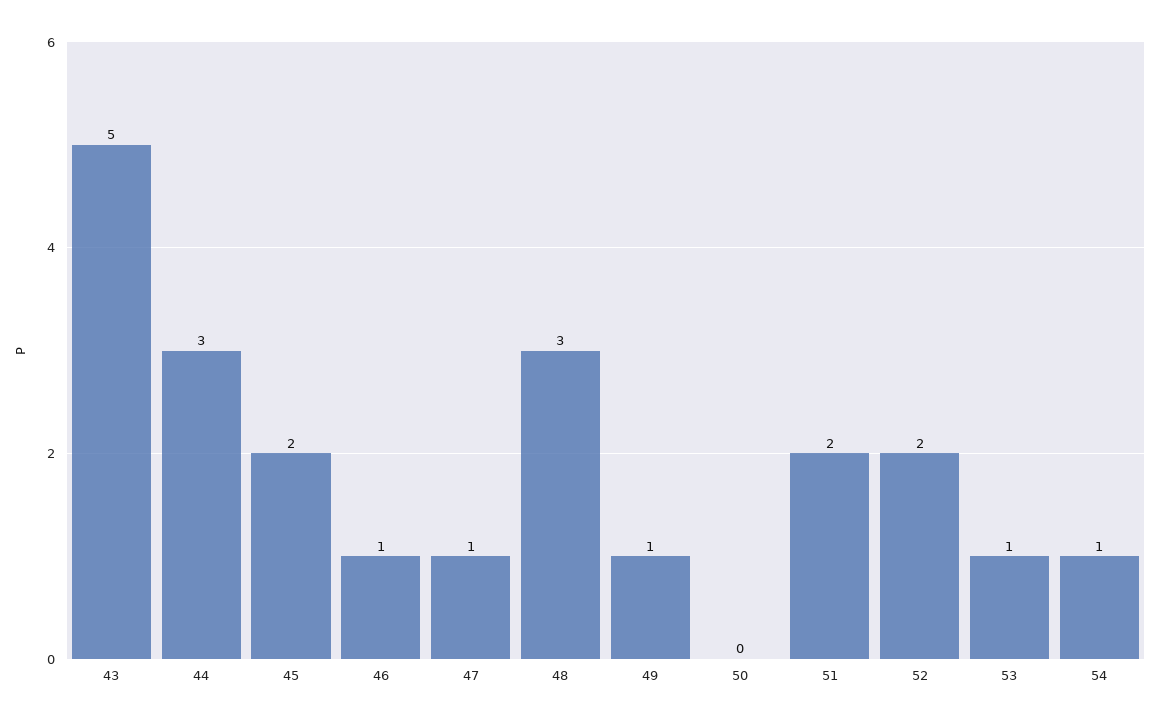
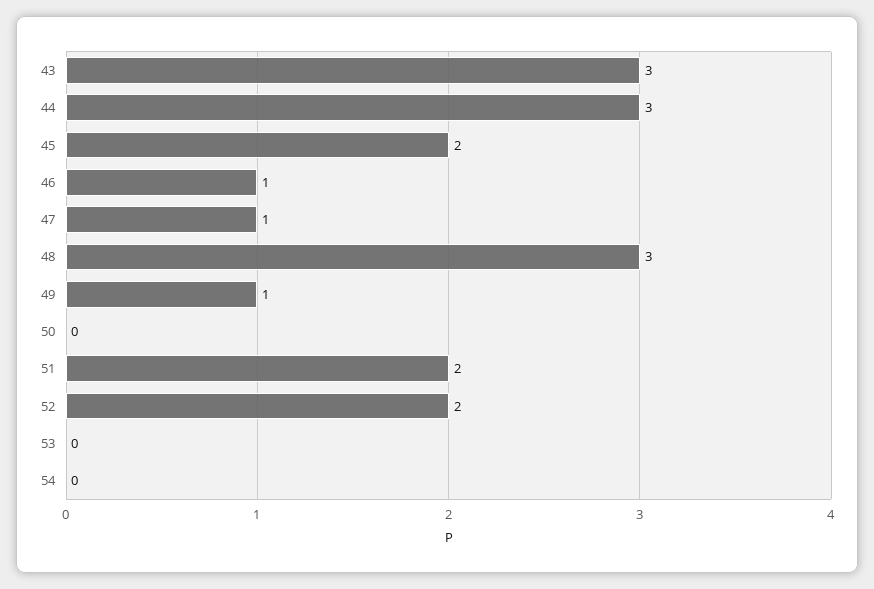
43: 5 -> 3
53: 1 -> 0
54: 1 -> 0

